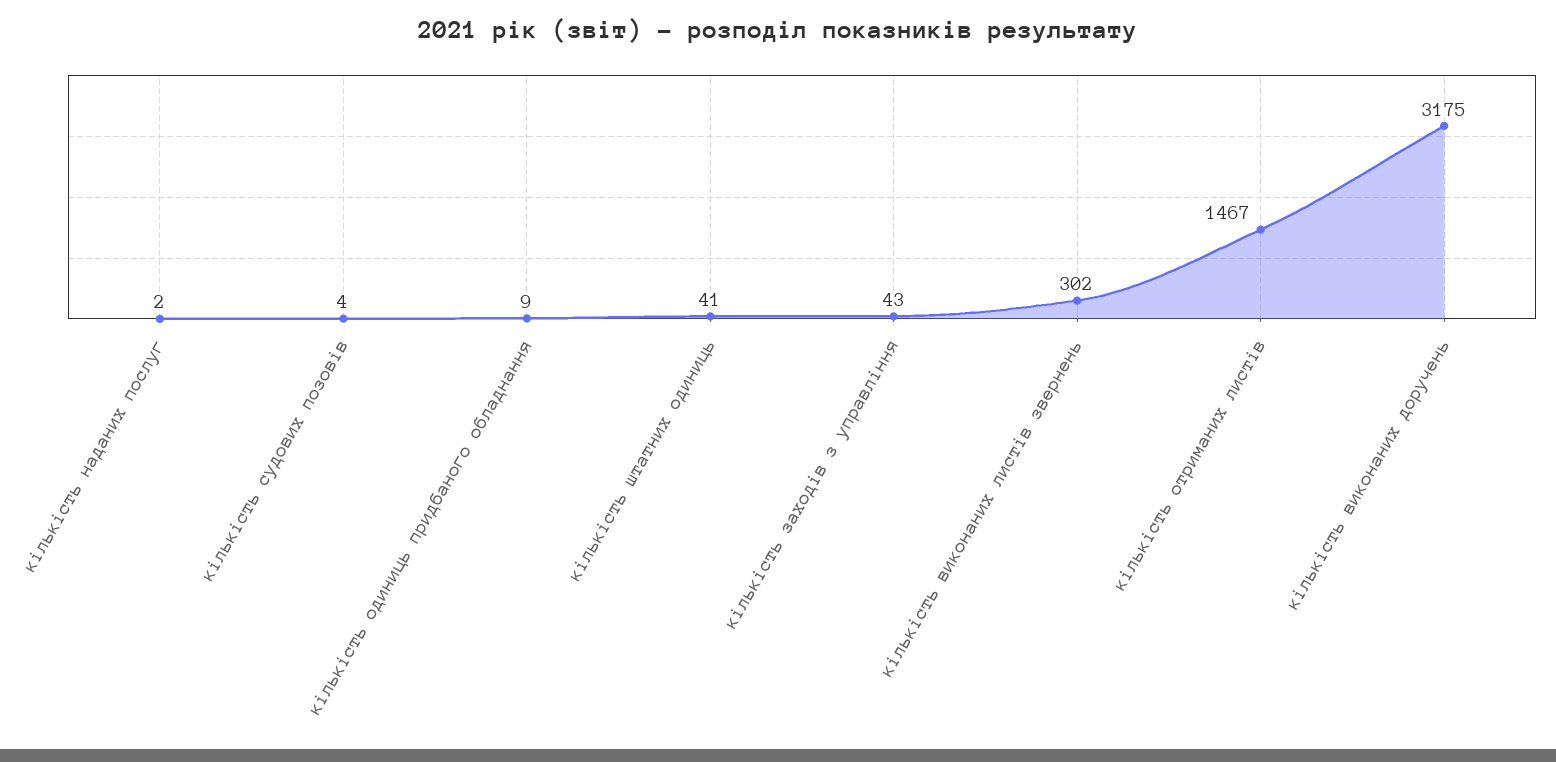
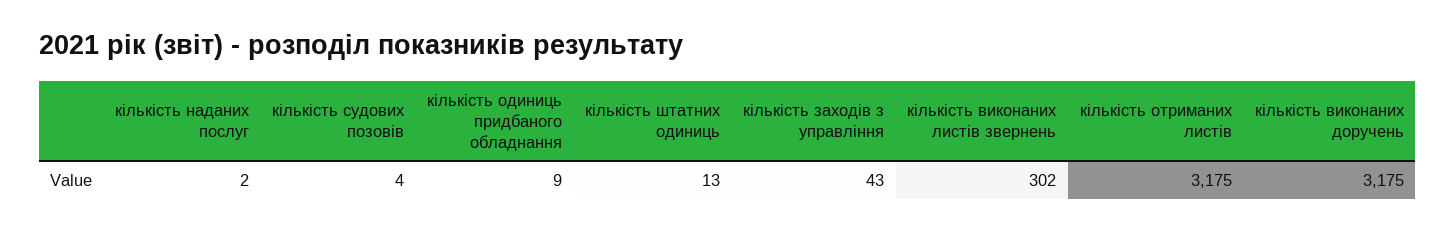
кількість штатних одиниць: 41 -> 13
кількість отриманих листів: 1467 -> 3175

